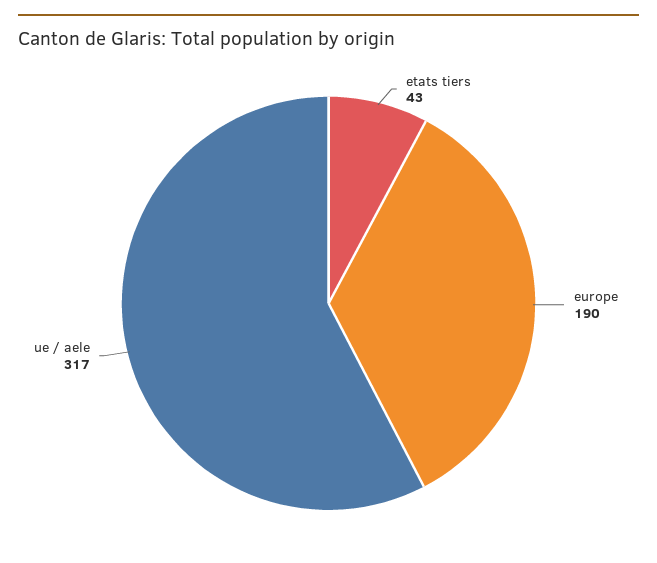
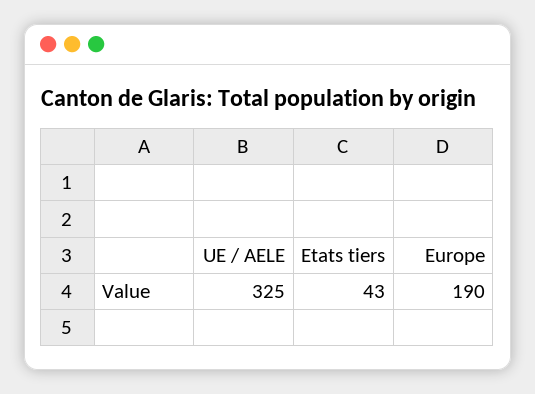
ue / aele: 317 -> 325

